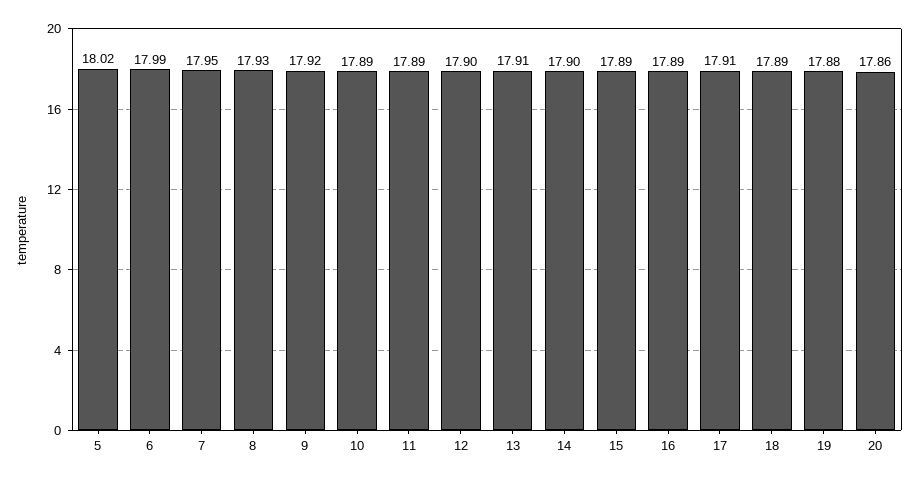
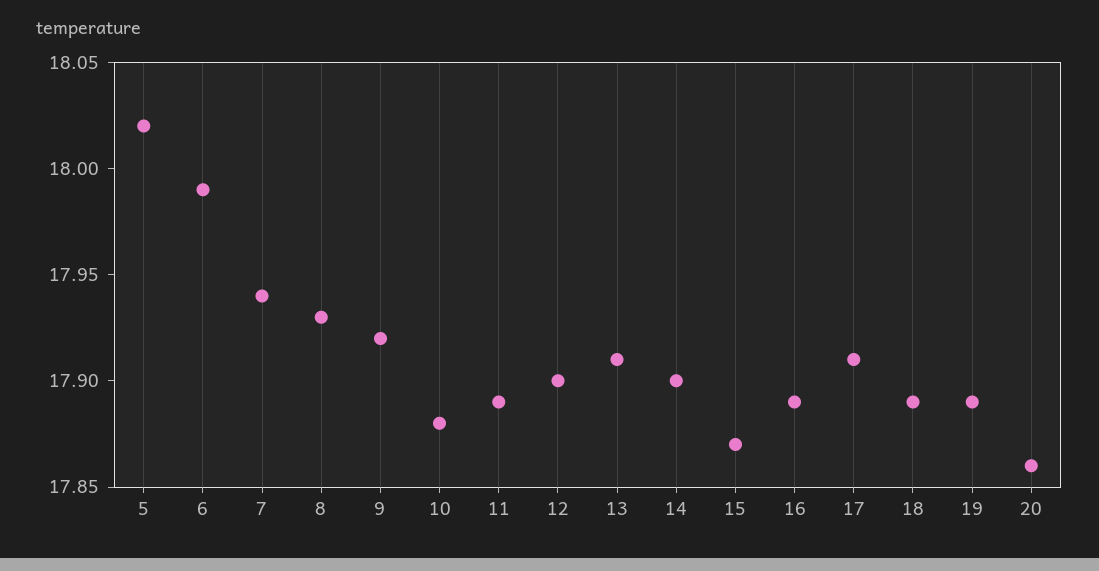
7: 17.95 -> 17.94
10: 17.89 -> 17.88
15: 17.89 -> 17.87
19: 17.88 -> 17.89

